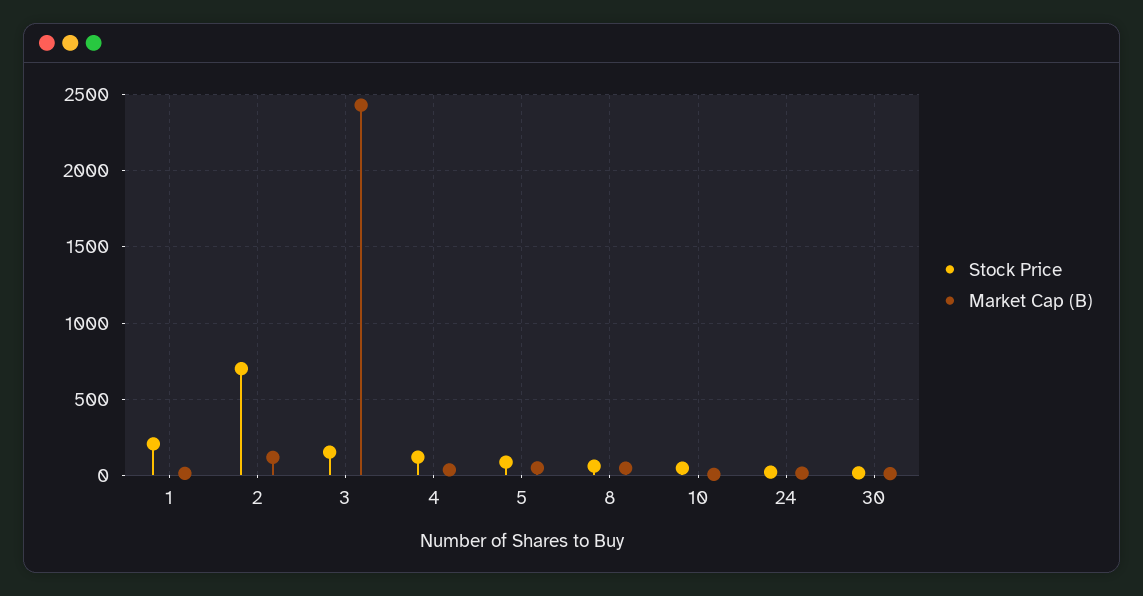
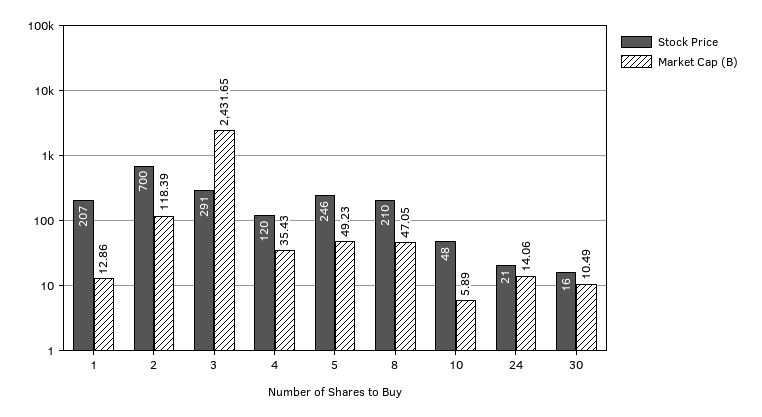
Stock Price, 3: 150 -> 291
Stock Price, 5: 100 -> 246
Stock Price, 8: 50 -> 210

